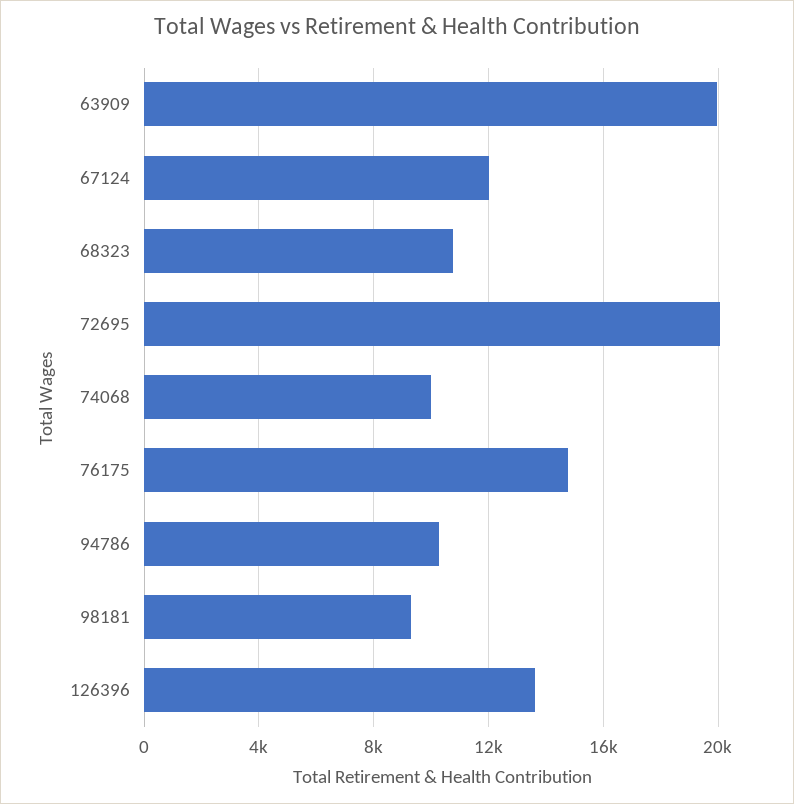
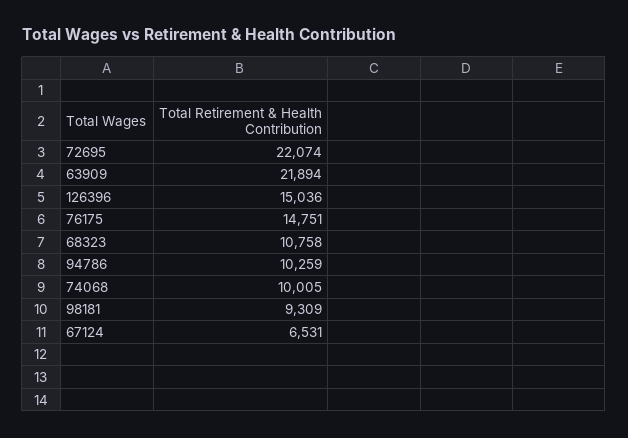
63909: 20000 -> 21894
67124: 12000 -> 6531
72695: 20000 -> 22074
126396: 13500 -> 15036

